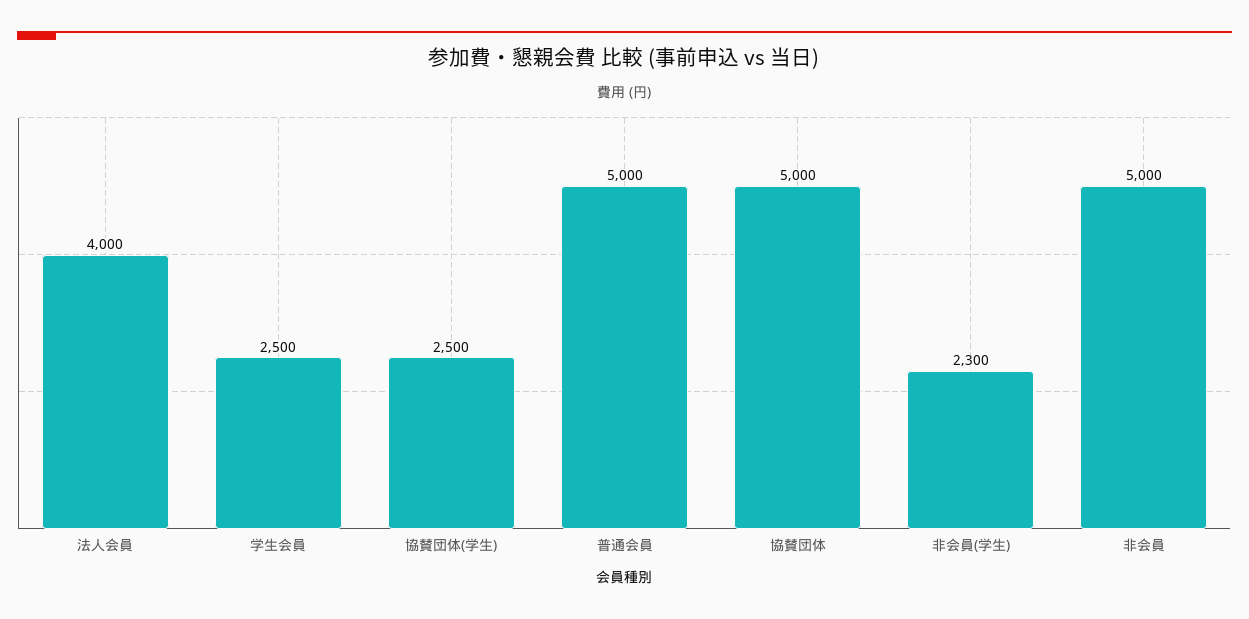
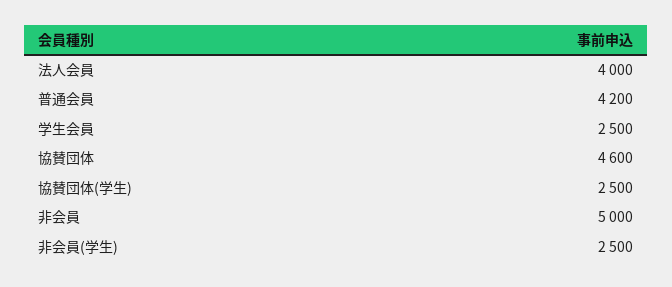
普通会員: 5000 -> 4200
協賛団体: 5000 -> 4600
非会員(学生): 2300 -> 2500

